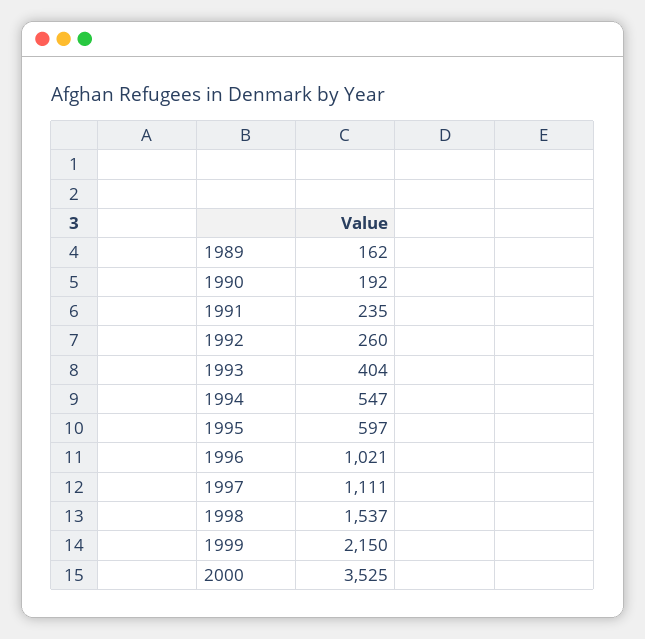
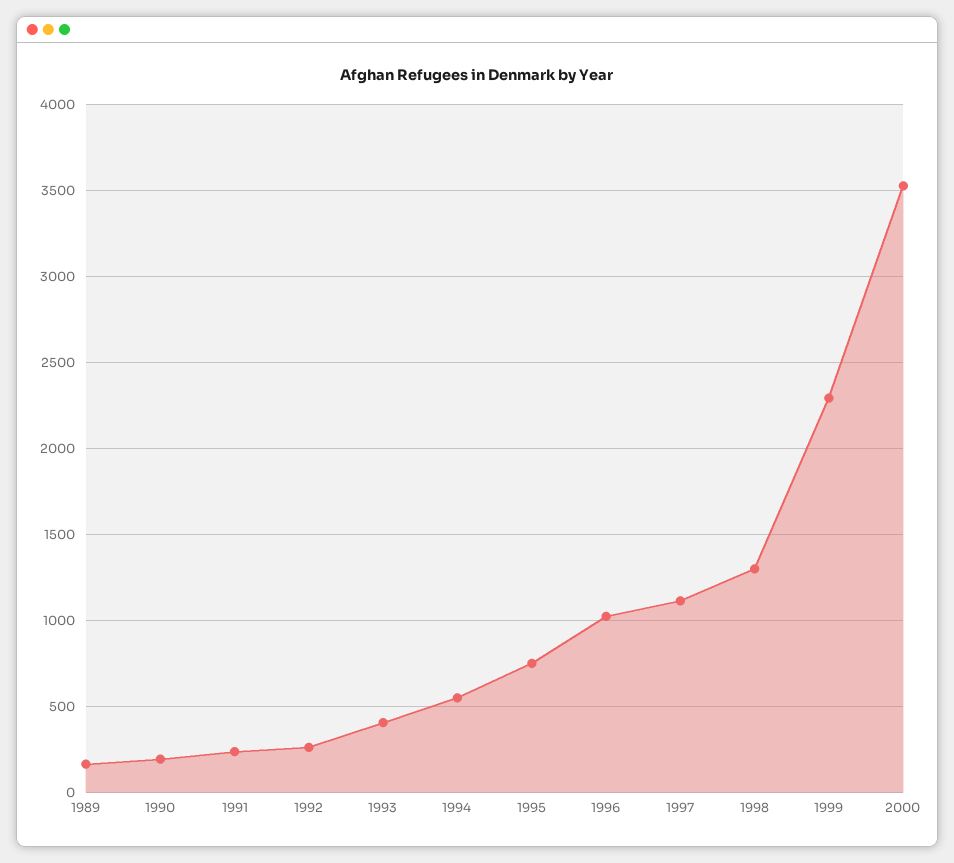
1995: 597 -> 750
1998: 1537 -> 1300
1999: 2150 -> 2300

